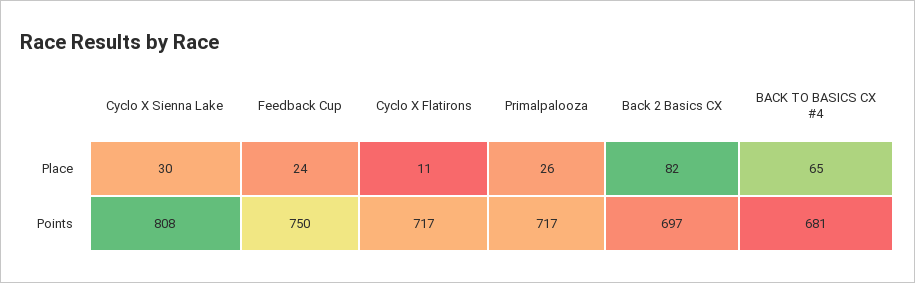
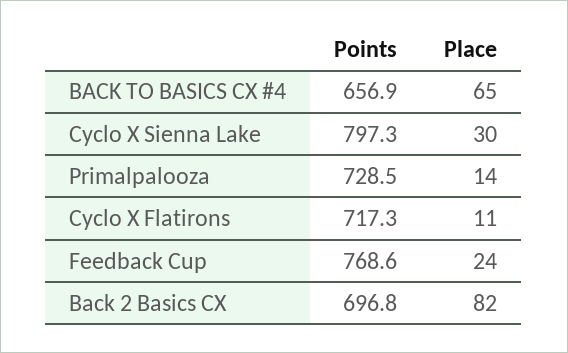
Primalpalooza, Place: 26 -> 14
Cyclo X Sienna Lake, Points: 808 -> 797.3
Feedback Cup, Points: 750 -> 768.6
Primalpalooza, Points: 717 -> 728.5
BACK TO BASICS CX #4, Points: 681 -> 656.9

